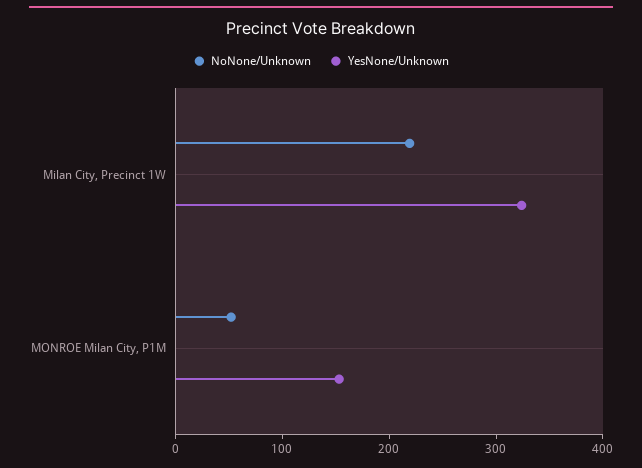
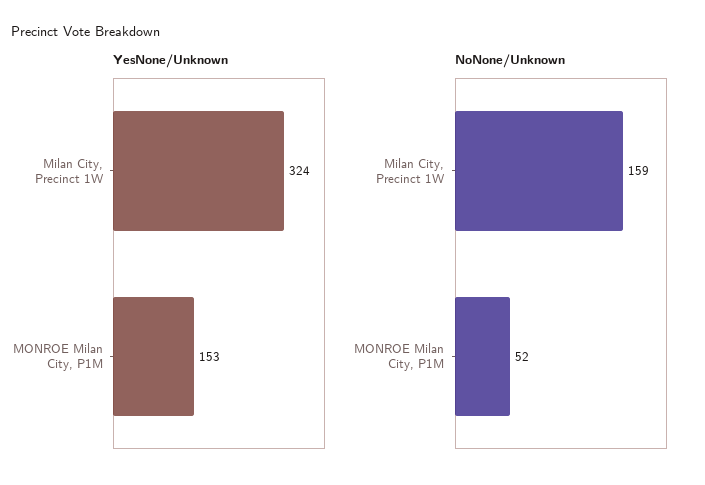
NoNone/Unknown, Milan City, Precinct 1W: 220 -> 159

